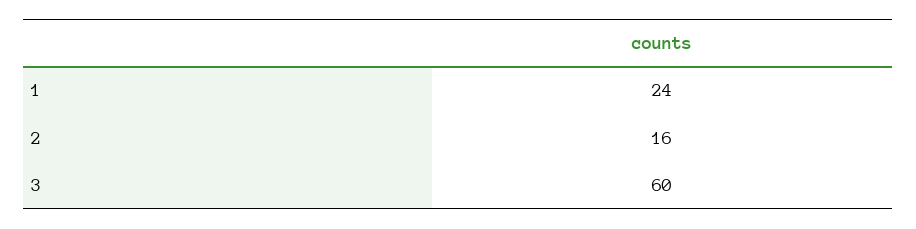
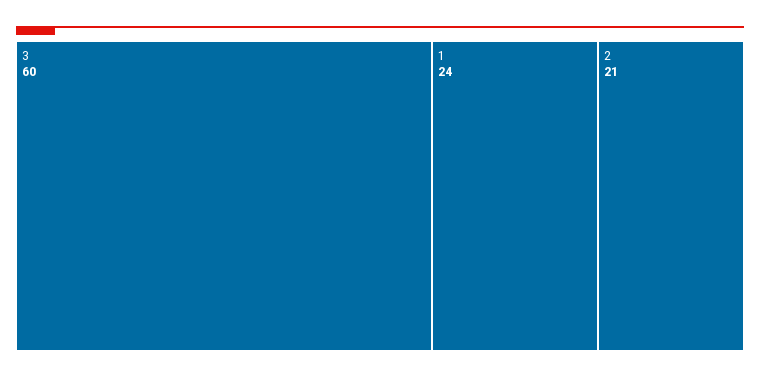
2: 16 -> 21

